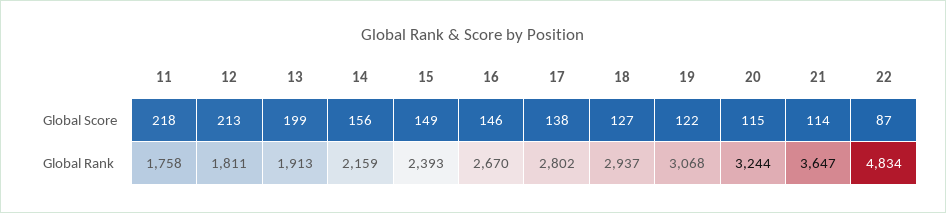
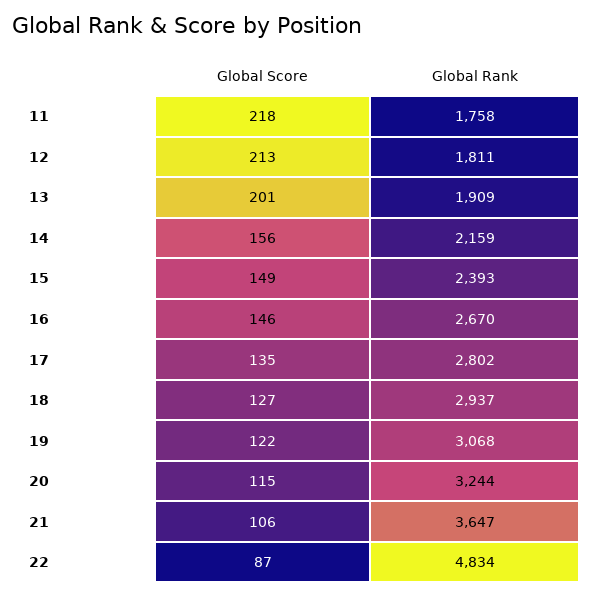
13, Global Score: 199 -> 201
17, Global Score: 138 -> 135
21, Global Score: 114 -> 106
13, Global Rank: 1913 -> 1909

